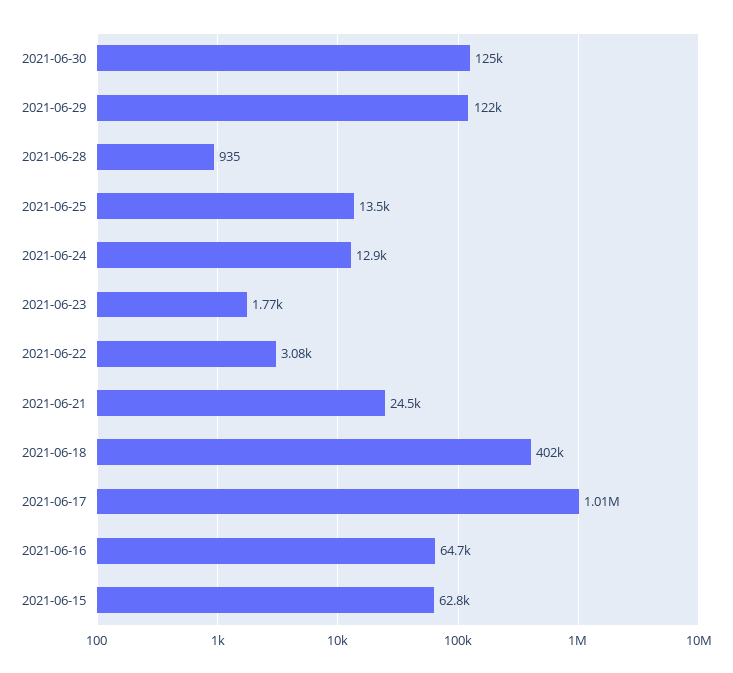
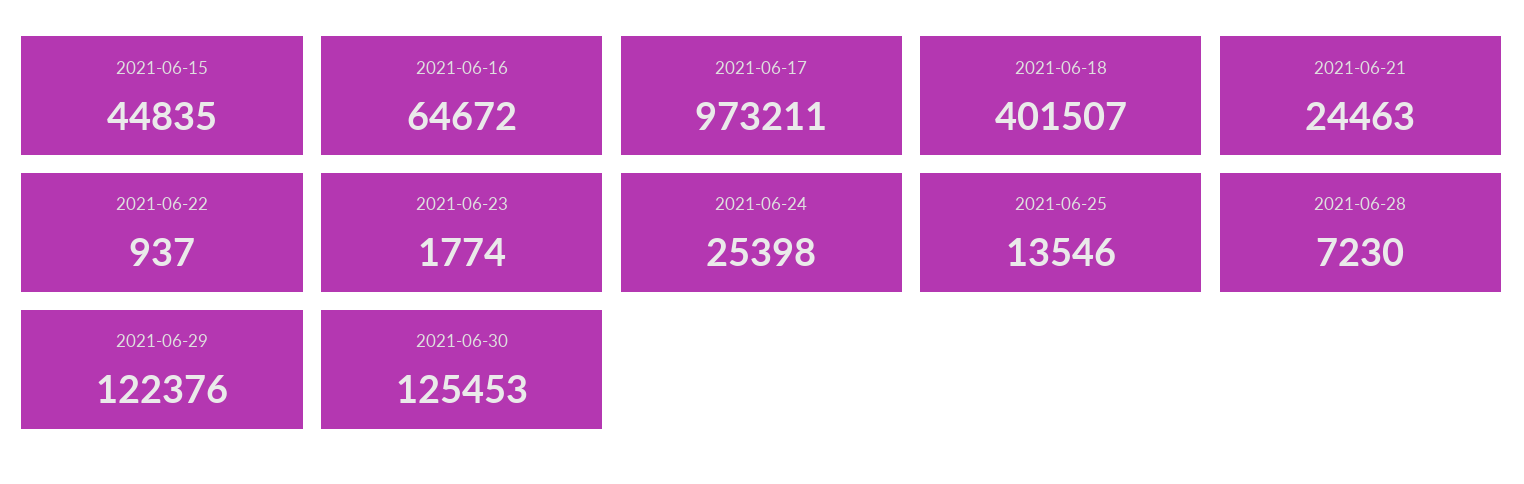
2021-06-28: 935 -> 7230
2021-06-24: 12900 -> 25398
2021-06-22: 3080 -> 937
2021-06-17: 1010000 -> 973211
2021-06-15: 62800 -> 44835

